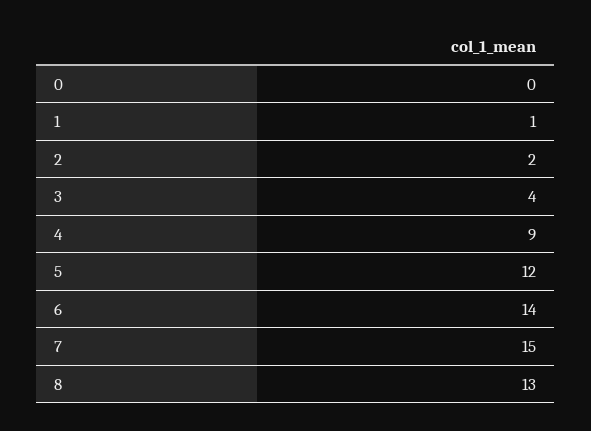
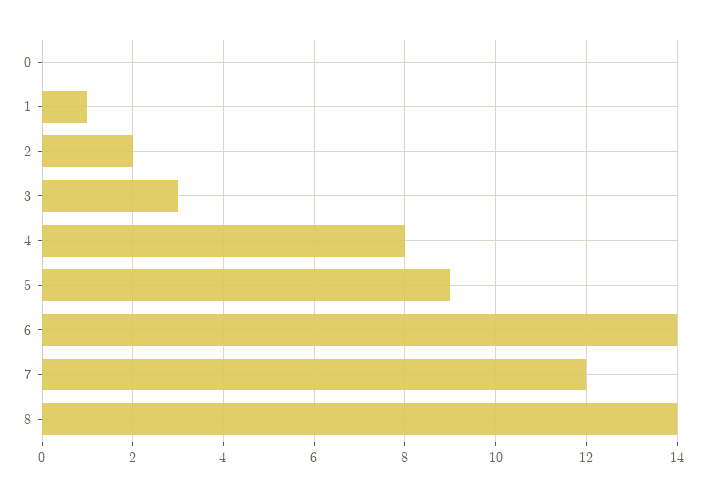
3: 4 -> 3
4: 9 -> 8
5: 12 -> 9
7: 15 -> 12
8: 13 -> 14

